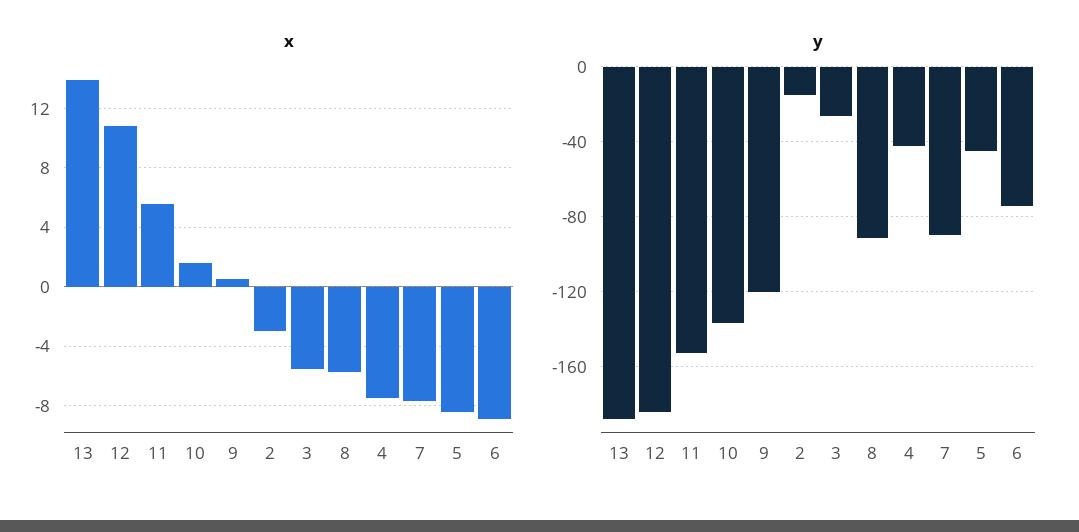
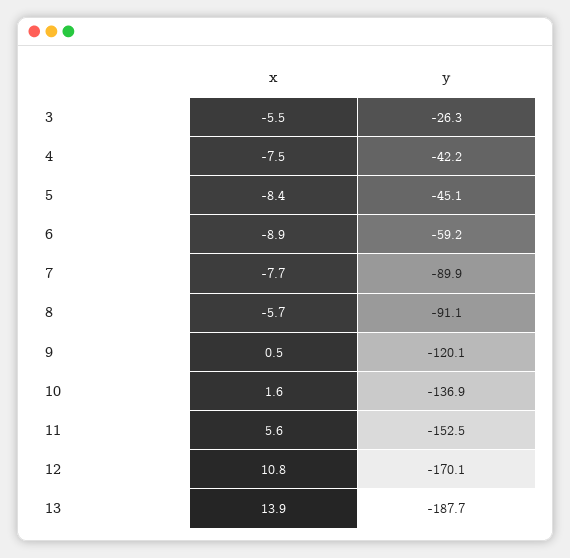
x, 2: -3 -> none
y, 12: -185 -> -170.1
y, 2: -15 -> none
y, 6: -75 -> -59.2

